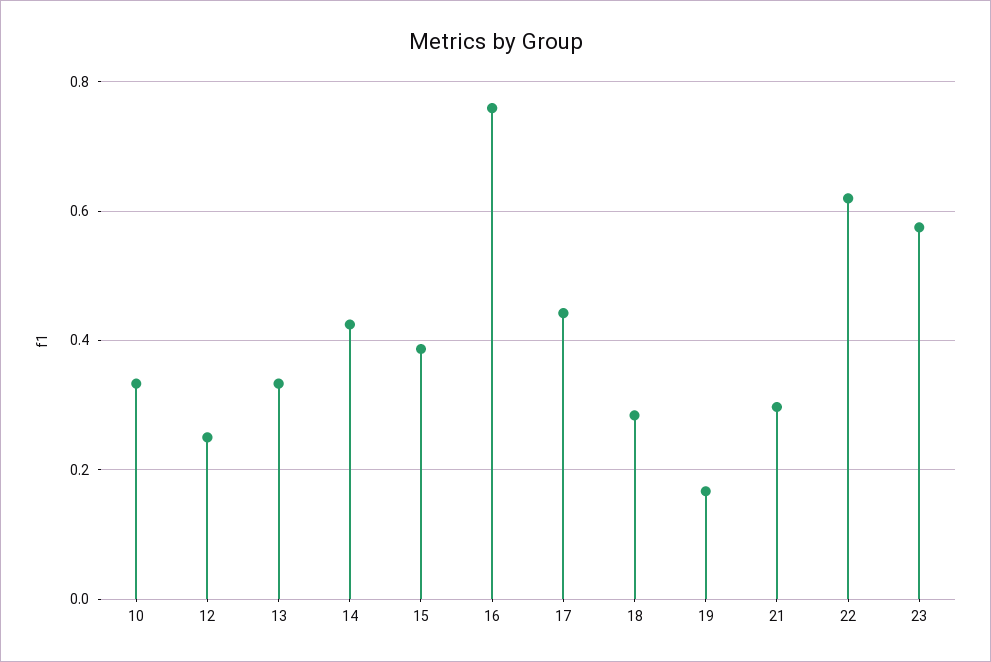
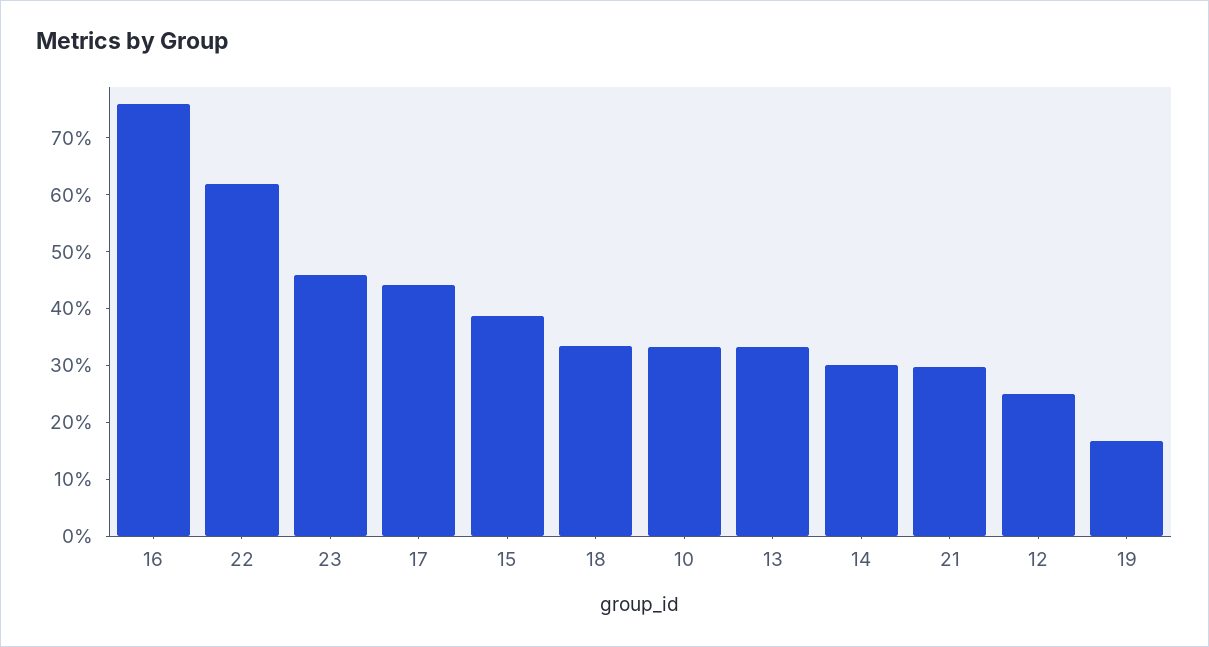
14: 0.42 -> 0.3
18: 0.28 -> 0.34
23: 0.58 -> 0.46

